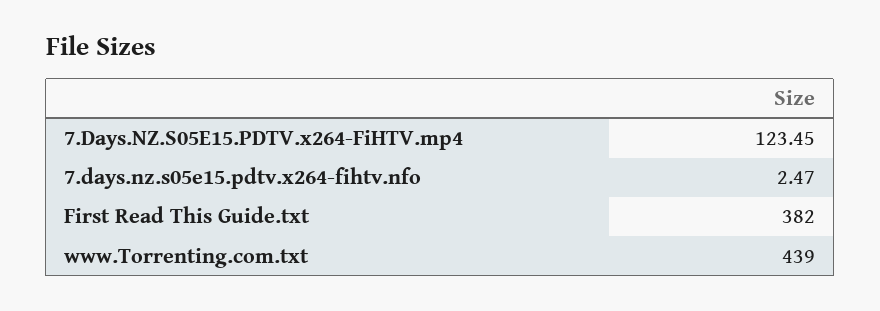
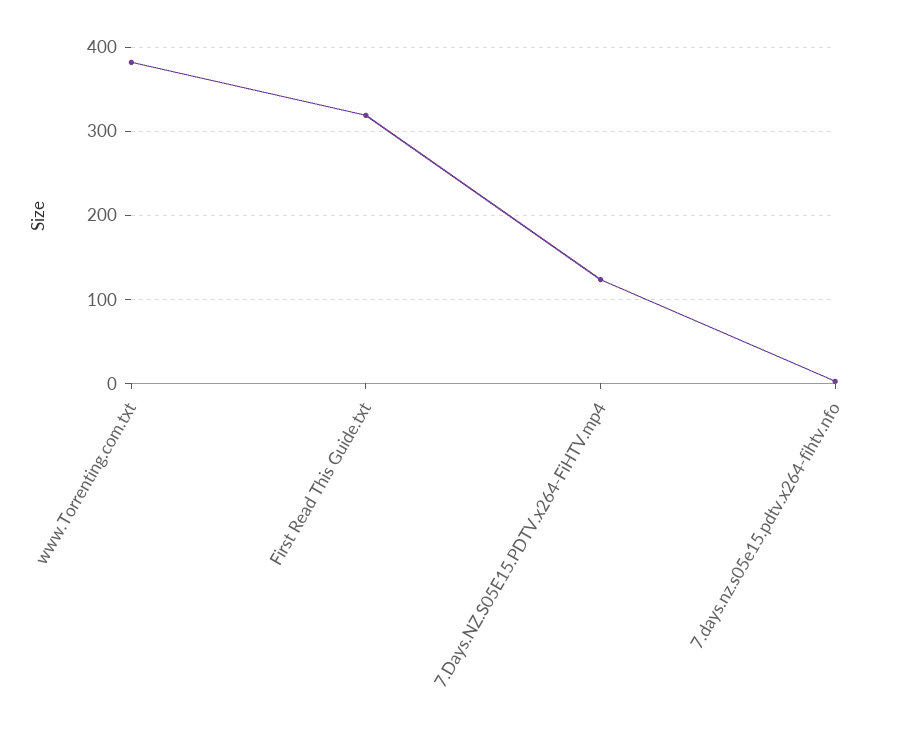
First Read This Guide.txt: 382 -> 320
www.Torrenting.com.txt: 439 -> 380

